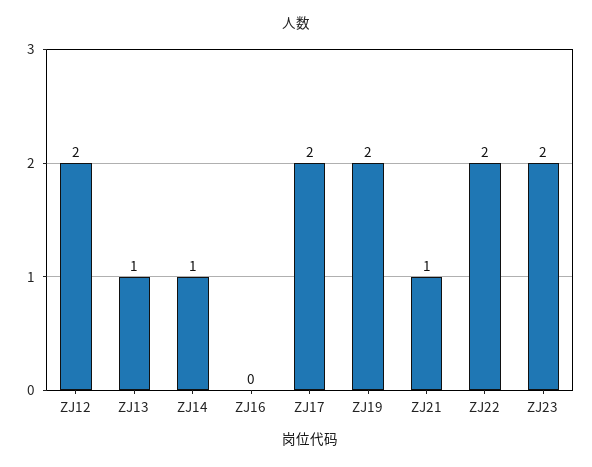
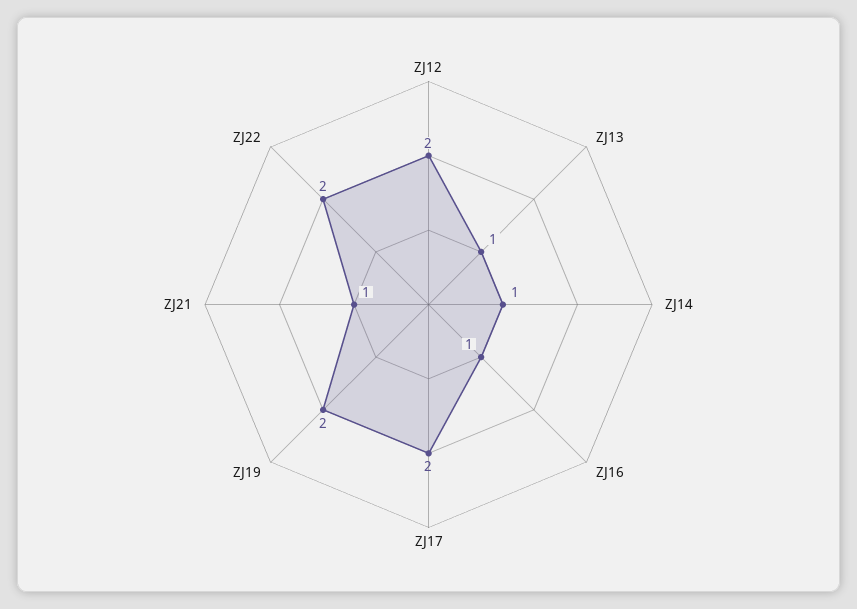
ZJ16: 0 -> 1
ZJ23: 2 -> none

